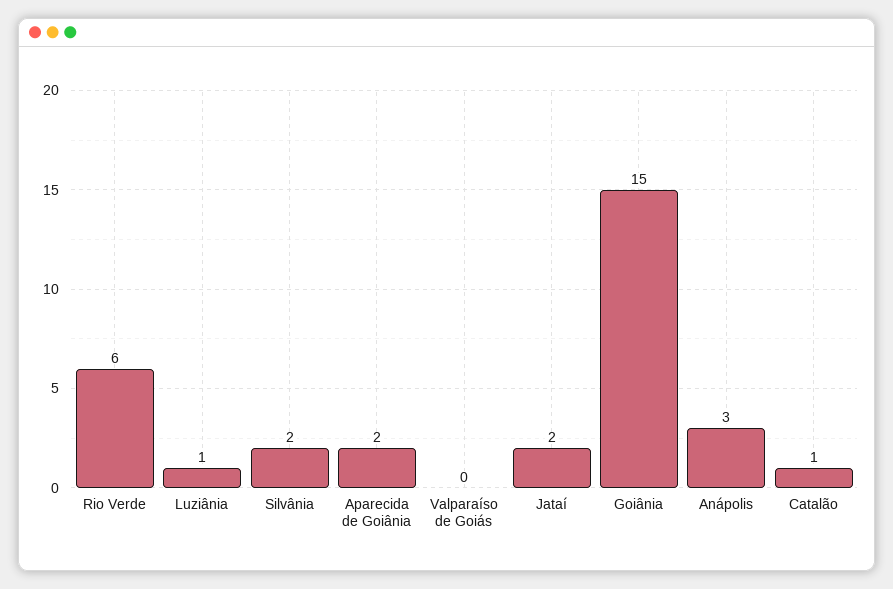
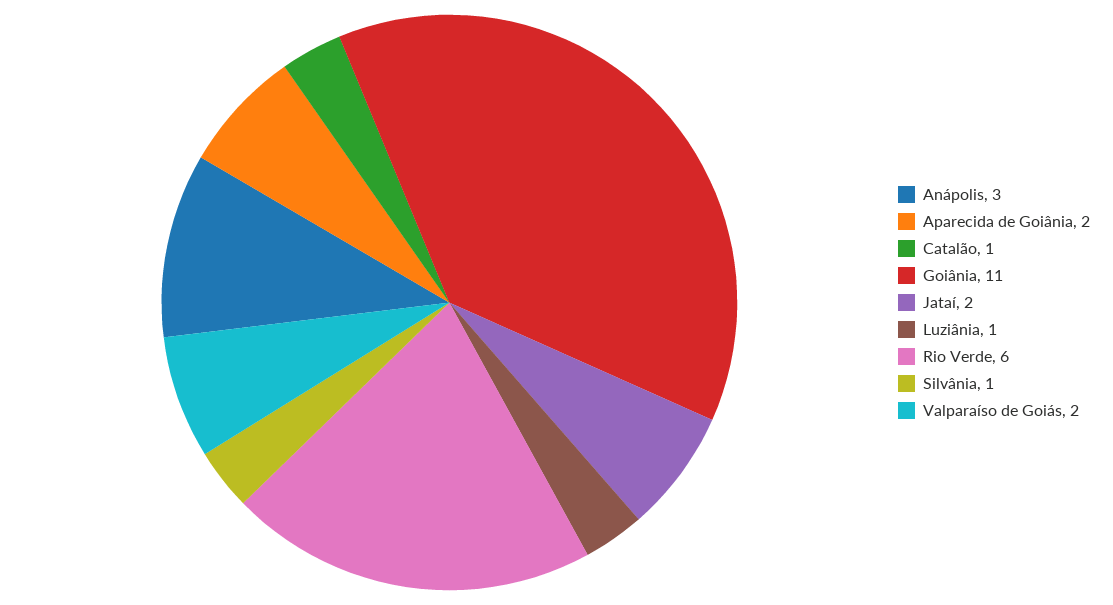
Silvânia: 2 -> 1
Valparaíso de Goiás: 0 -> 2
Goiânia: 15 -> 11

